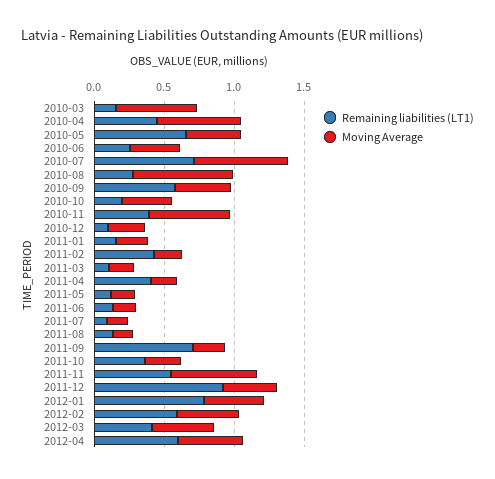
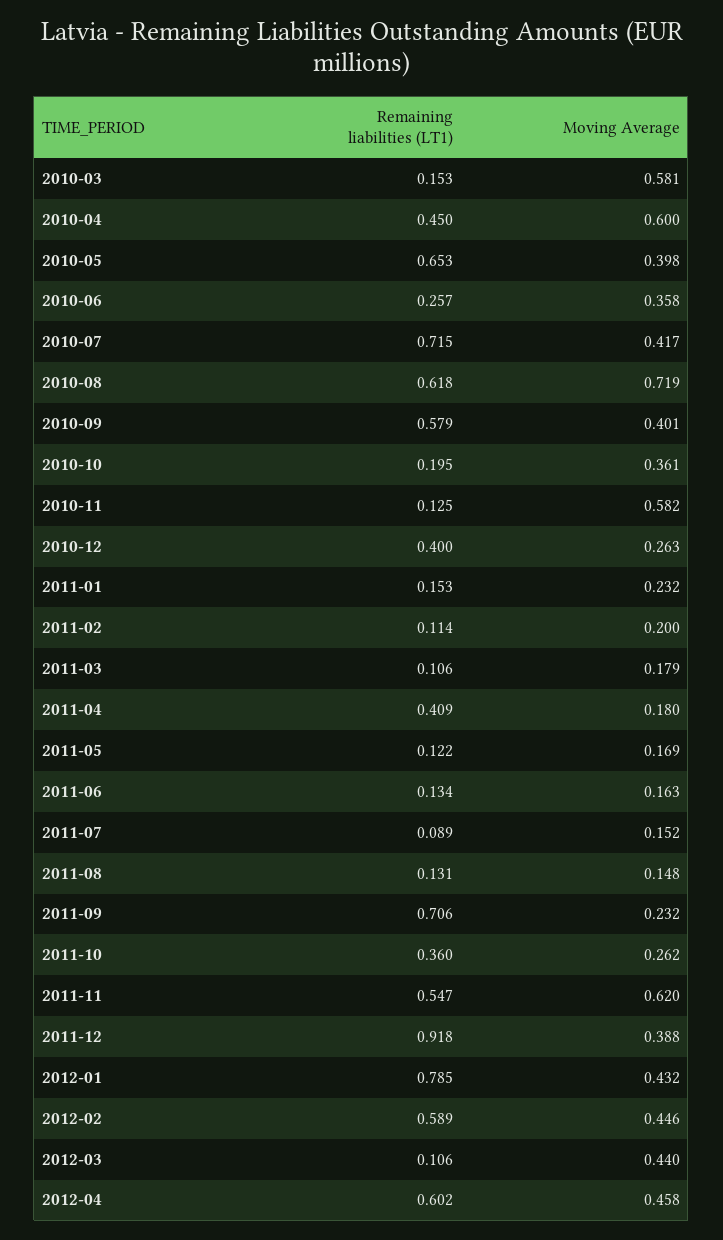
Moving Average, 2010-07: 0.7 -> 0.417
Remaining liabilities (LT1), 2010-08: 0.3 -> 0.618
Remaining liabilities (LT1), 2010-11: 0.4 -> 0.125
Remaining liabilities (LT1), 2010-12: 0.1 -> 0.4
Remaining liabilities (LT1), 2011-02: 0.4 -> 0.114
Remaining liabilities (LT1), 2012-03: 0.4 -> 0.106

